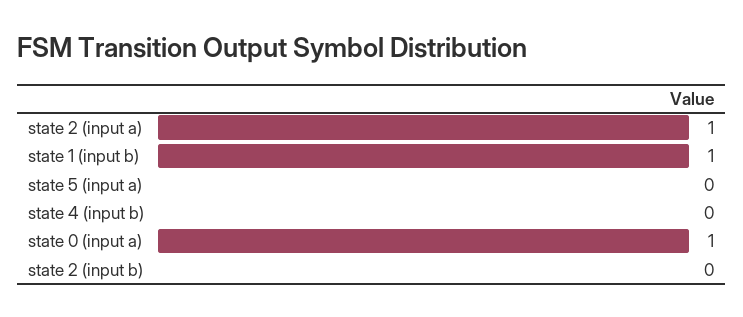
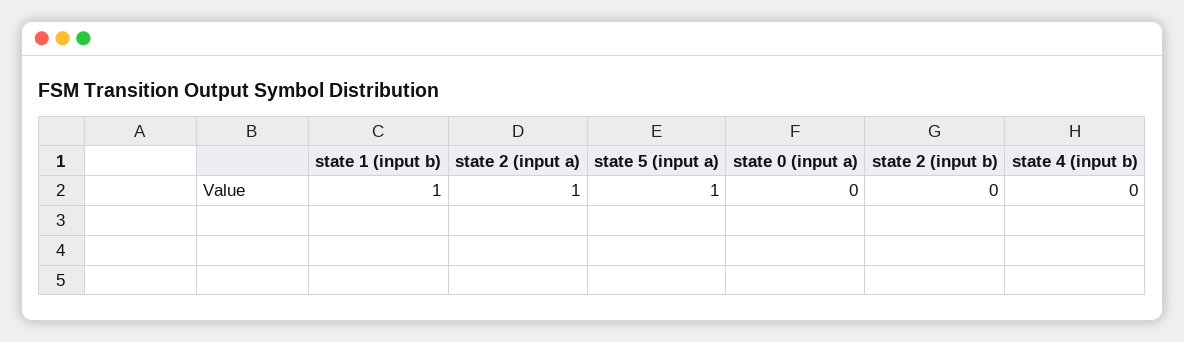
state 5 (input a): 0 -> 1
state 0 (input a): 1 -> 0

